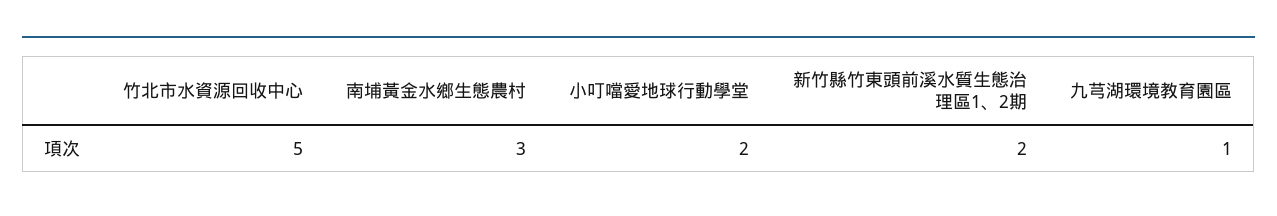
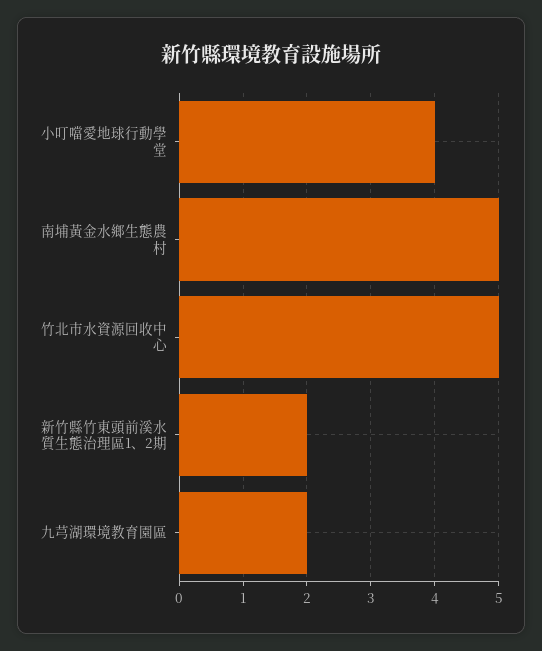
南埔黃金水鄉生態農村: 3 -> 5
小叮噹愛地球行動學堂: 2 -> 4
九芎湖環境教育園區: 1 -> 2

